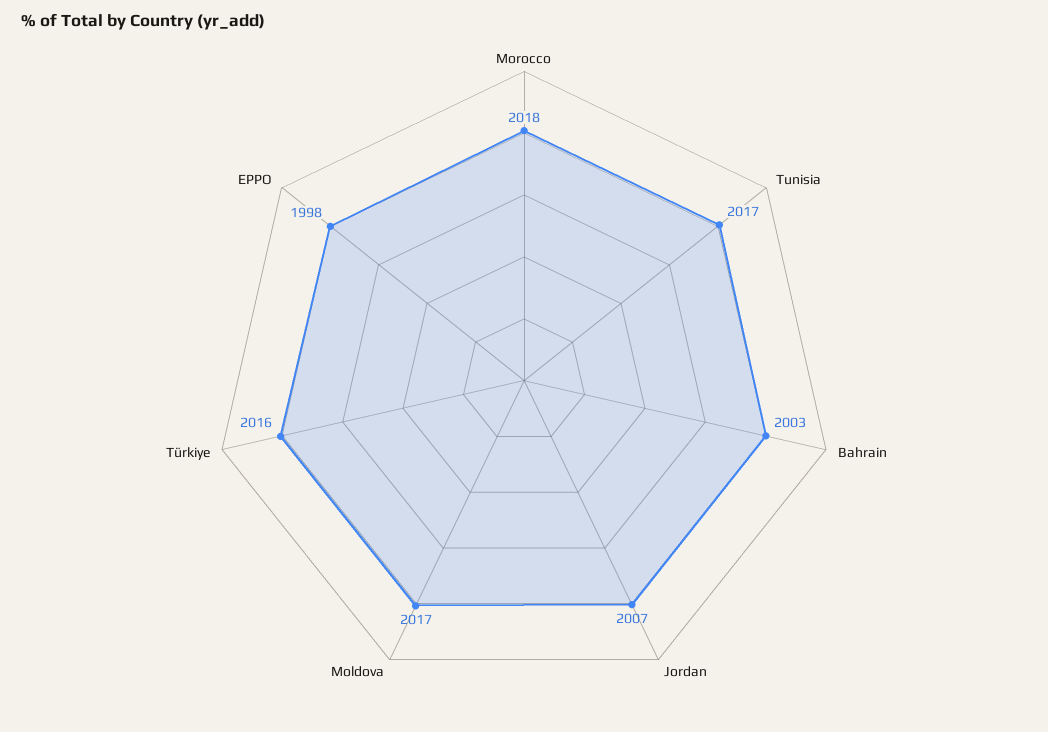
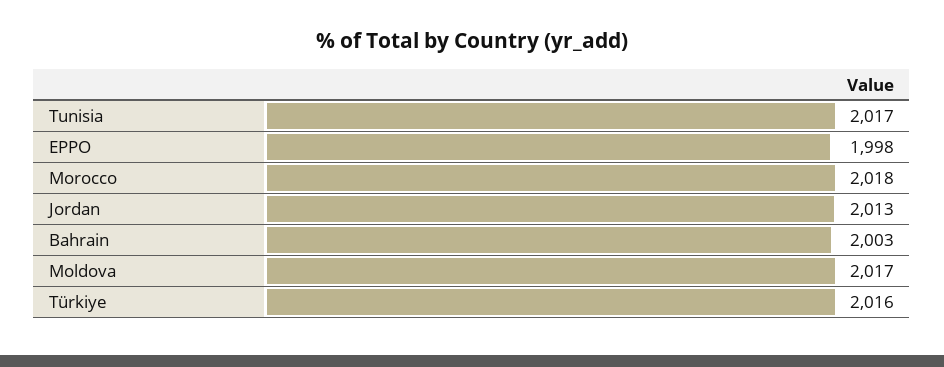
Jordan: 2007 -> 2013

